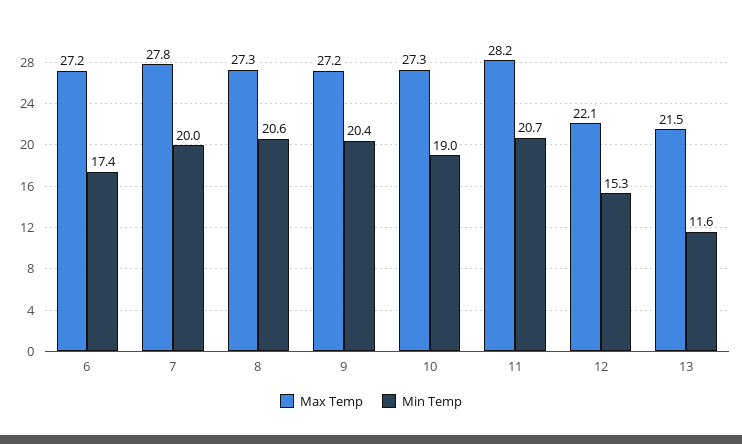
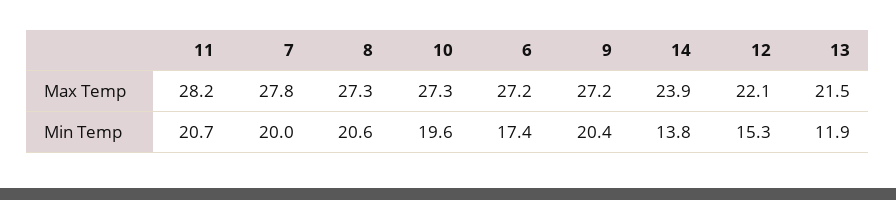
Min Temp, 10: 19 -> 19.6
Min Temp, 13: 11.6 -> 11.9
Max Temp, 14: none -> 23.9
Min Temp, 14: none -> 13.8

